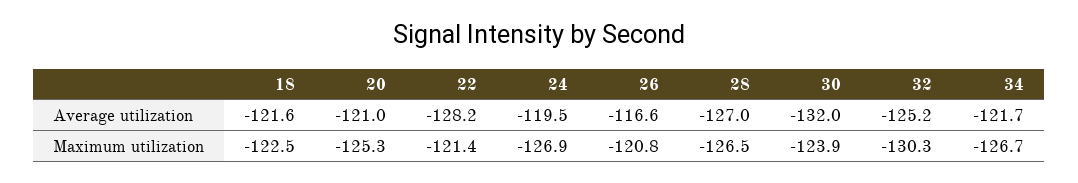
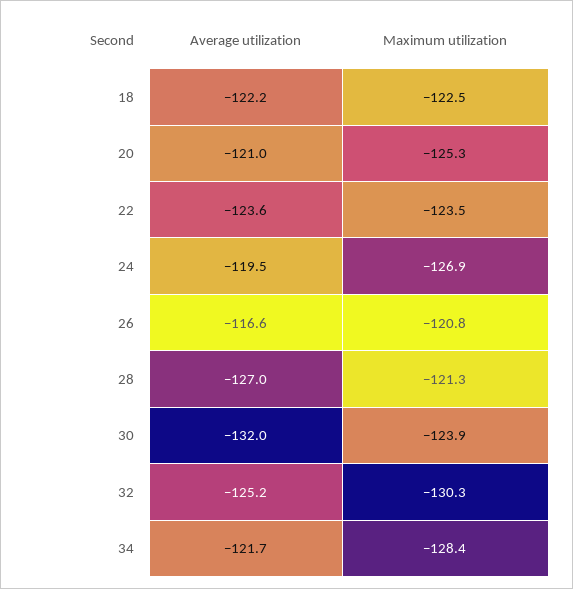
18, Average utilization: -121.6 -> -122.2
22, Average utilization: -128.2 -> -123.6
22, Maximum utilization: -121.4 -> -123.5
28, Maximum utilization: -126.5 -> -121.3
34, Maximum utilization: -126.7 -> -128.4

